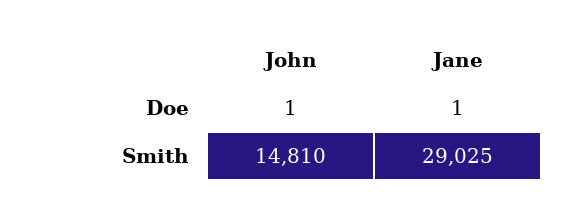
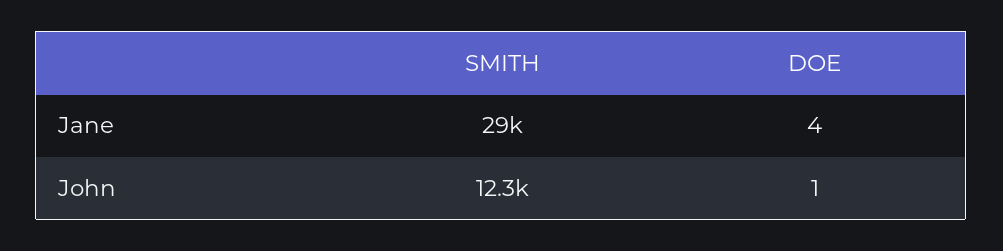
Jane, Doe: 1 -> 4
John, Smith: 14810 -> 12300

